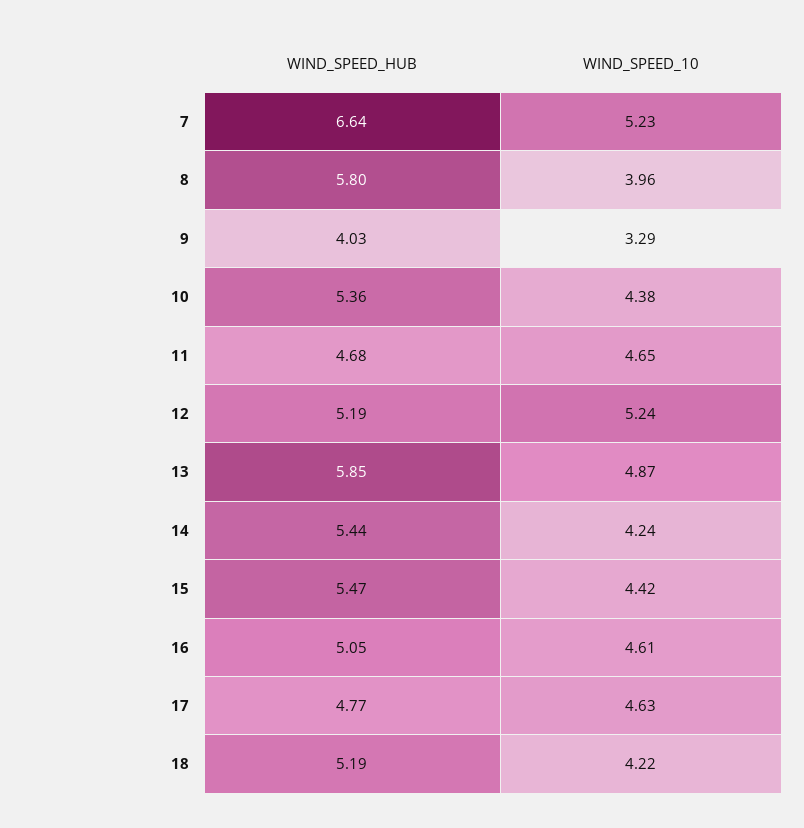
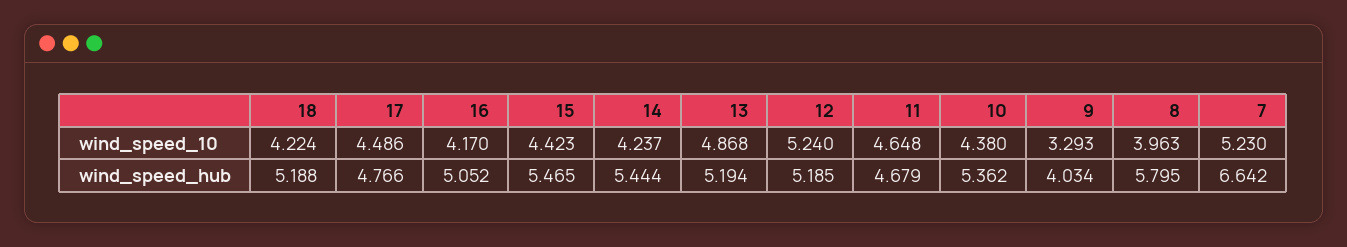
WIND_SPEED_HUB, 13: 5.85 -> 5.194
WIND_SPEED_10, 16: 4.61 -> 4.17
WIND_SPEED_10, 17: 4.63 -> 4.486

